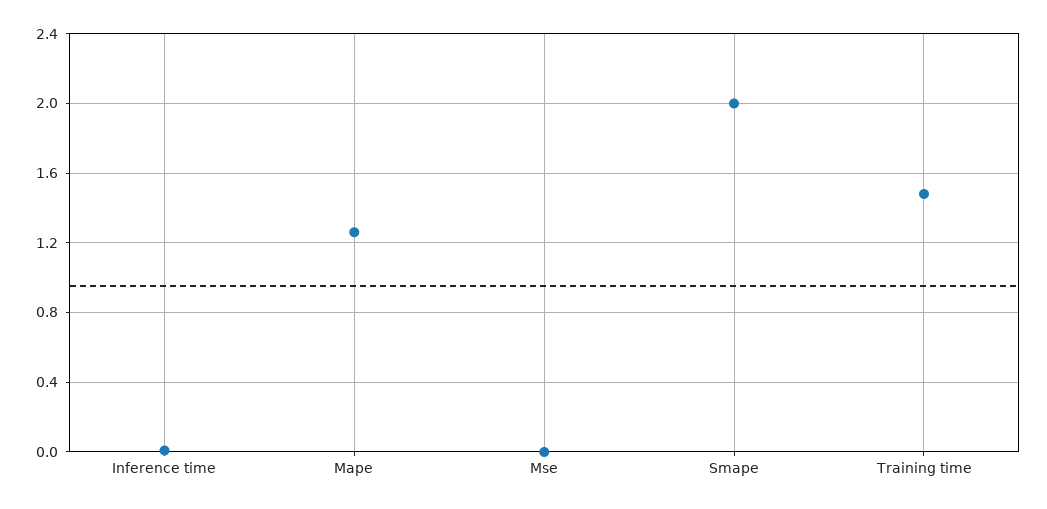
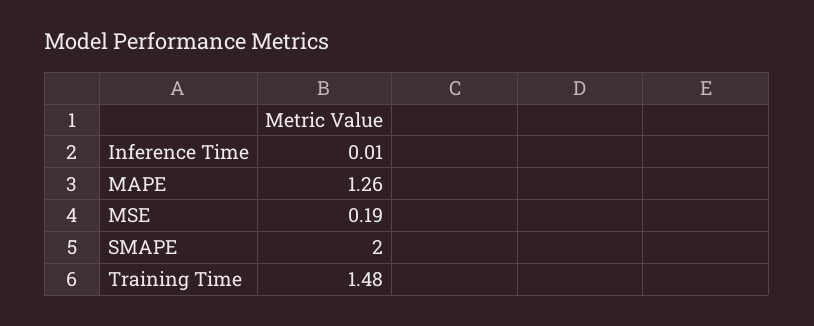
Mse: 0 -> 0.19

